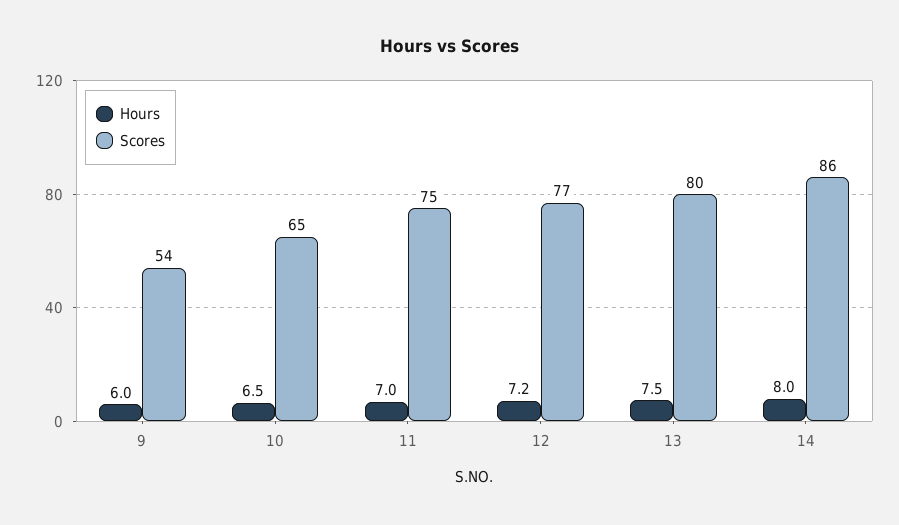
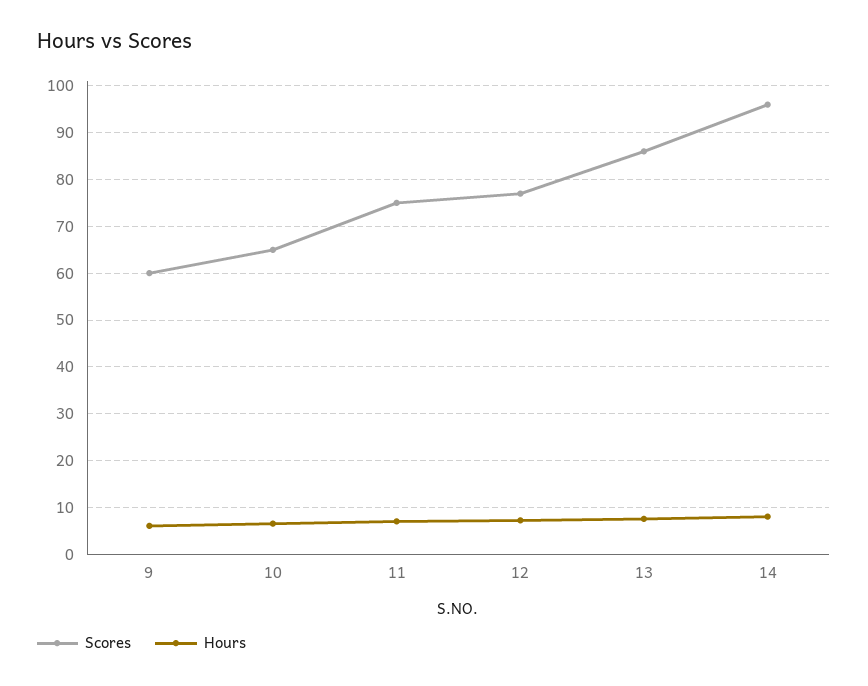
Scores, 9: 54 -> 60
Scores, 13: 80 -> 86
Scores, 14: 86 -> 96

